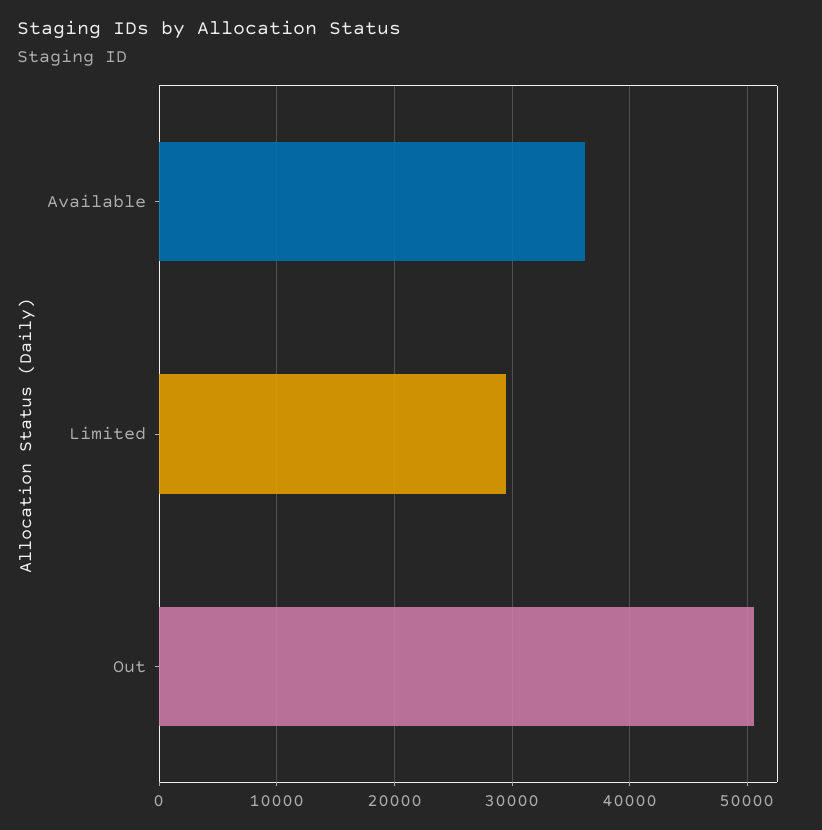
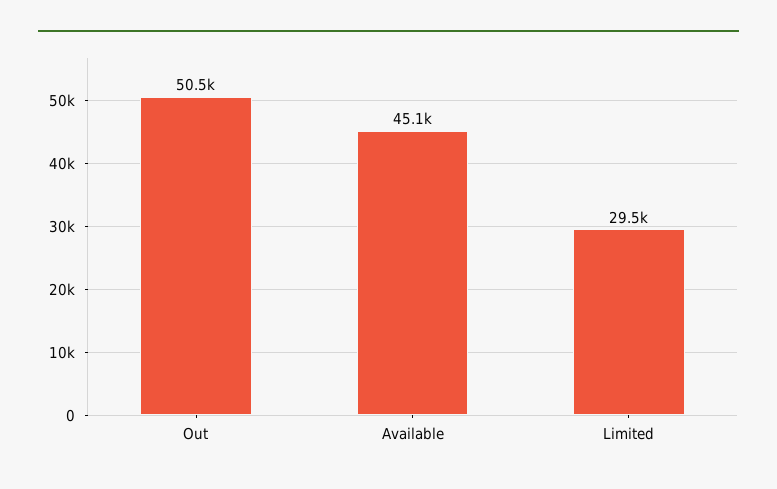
Available: 36000 -> 45100

